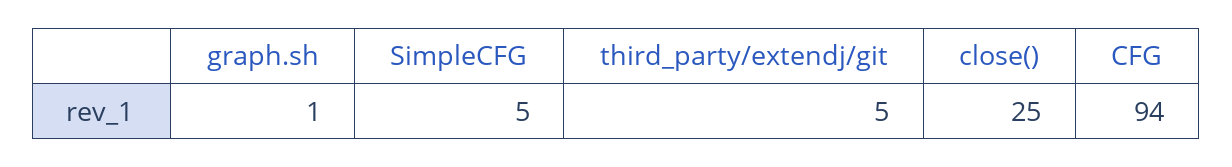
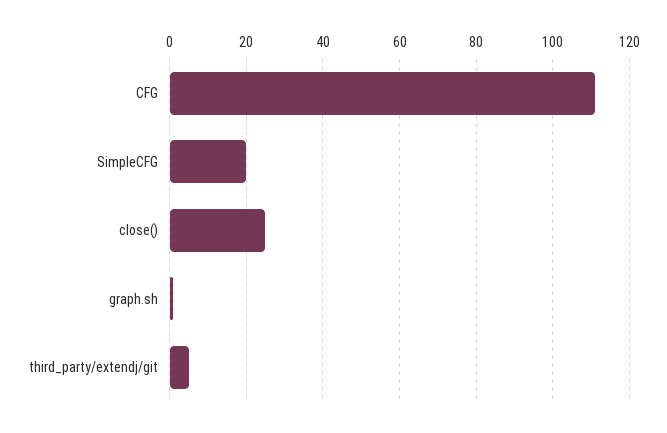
SimpleCFG: 5 -> 20
CFG: 94 -> 110

